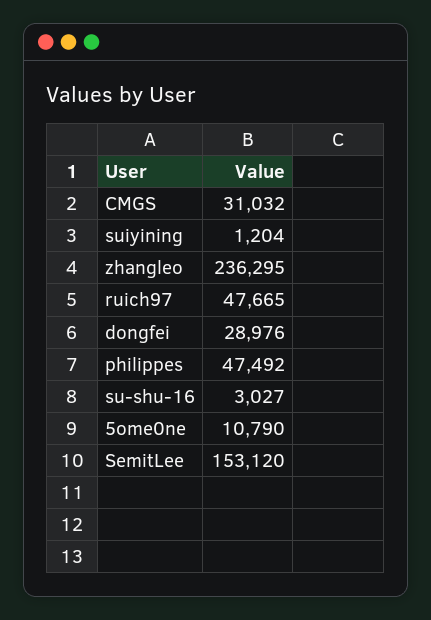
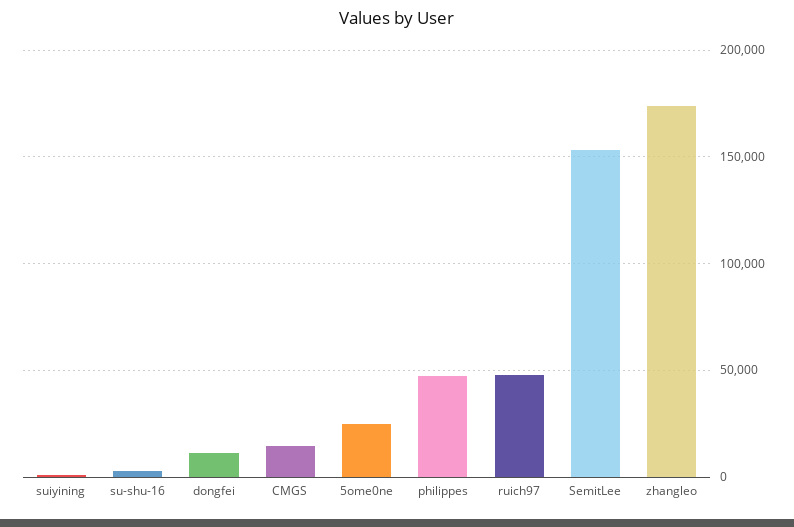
CMGS: 31032 -> 15000
zhangleo: 236295 -> 175000
dongfei: 28976 -> 10000
5ome0ne: 10790 -> 25000

